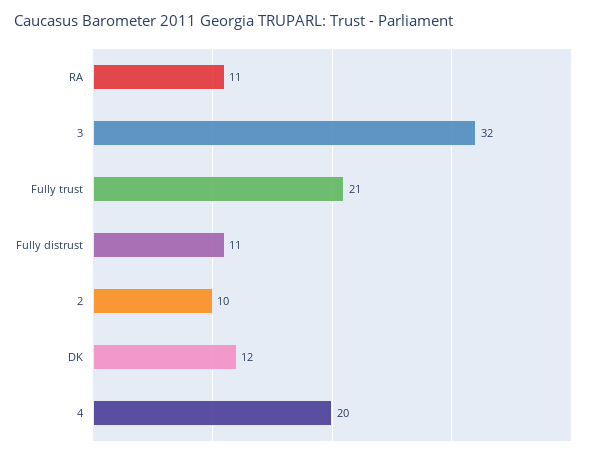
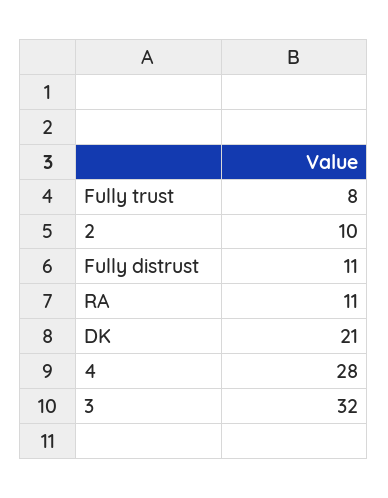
Fully trust: 21 -> 8
DK: 12 -> 21
4: 20 -> 28

